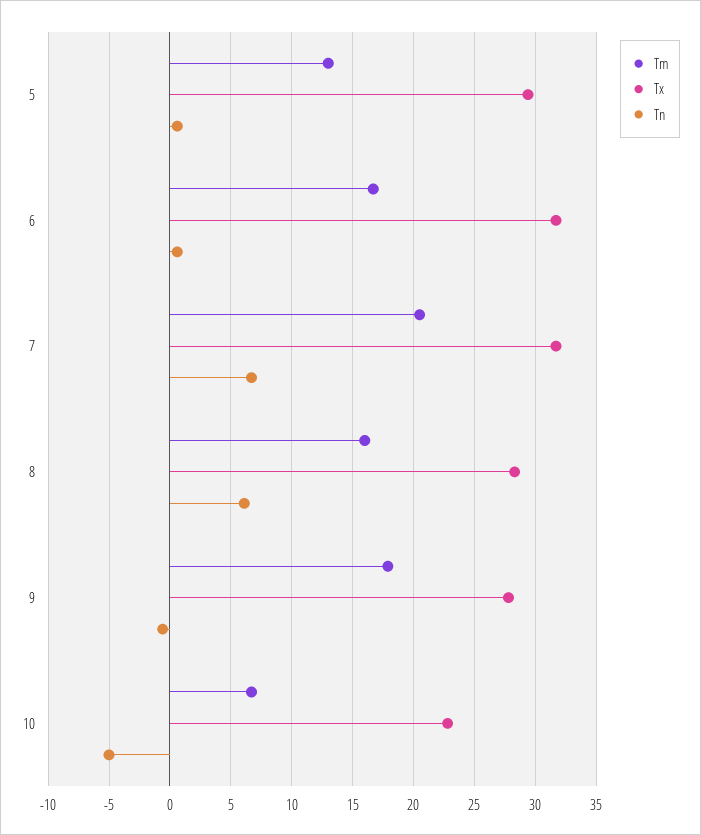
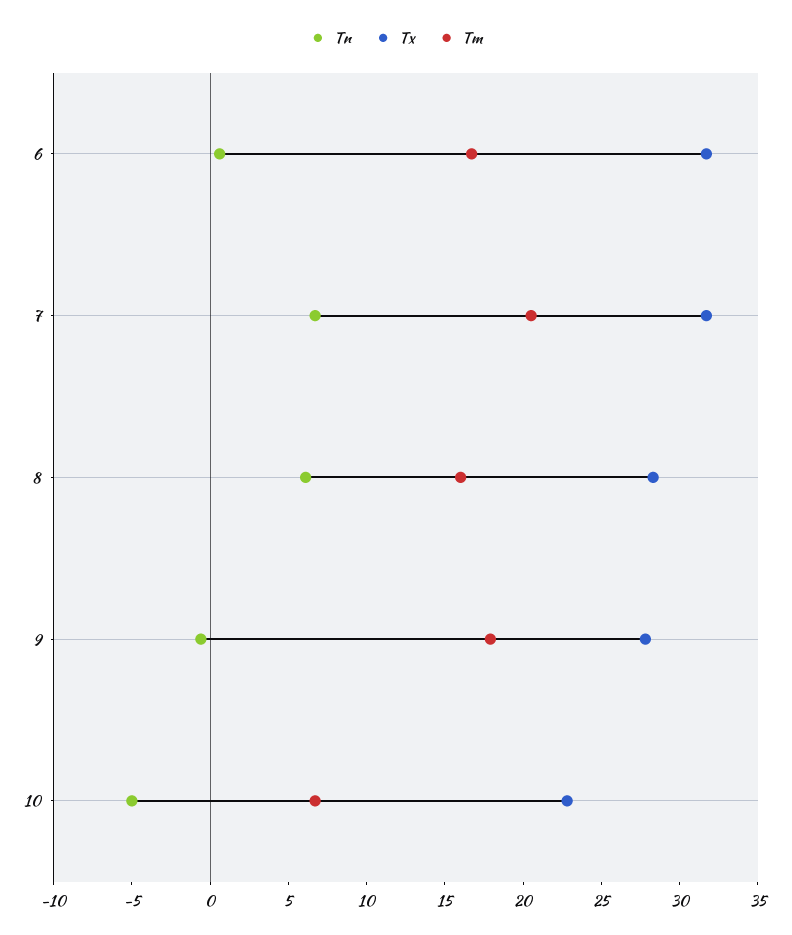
Tm, 5: 13 -> none
Tx, 5: 29.5 -> none
Tn, 5: 0.5 -> none

